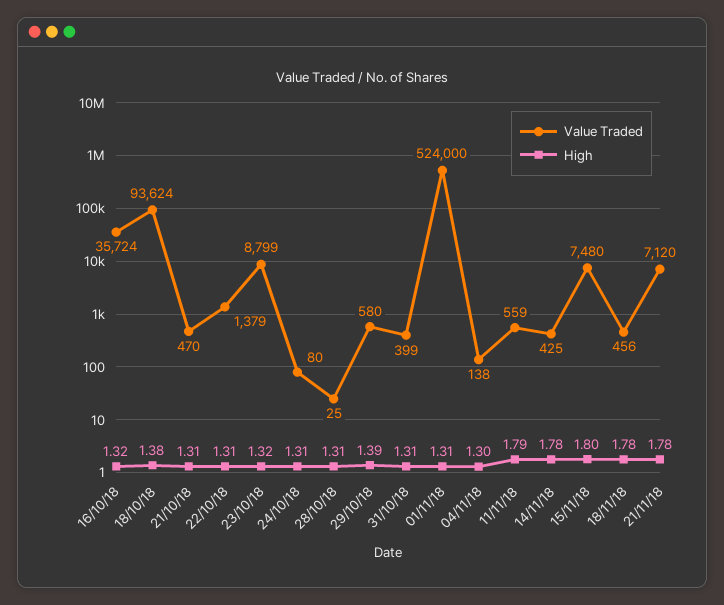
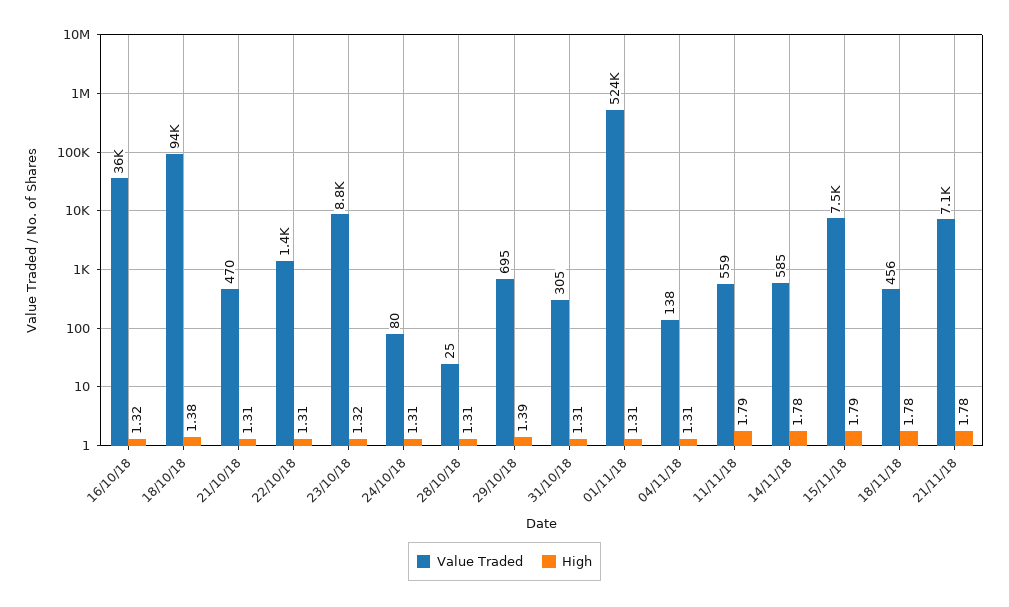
Value Traded, 29/10/18: 580 -> 695
Value Traded, 31/10/18: 399 -> 305
High, 04/11/18: 1.3 -> 1.31
Value Traded, 14/11/18: 425 -> 585
High, 15/11/18: 1.8 -> 1.79

